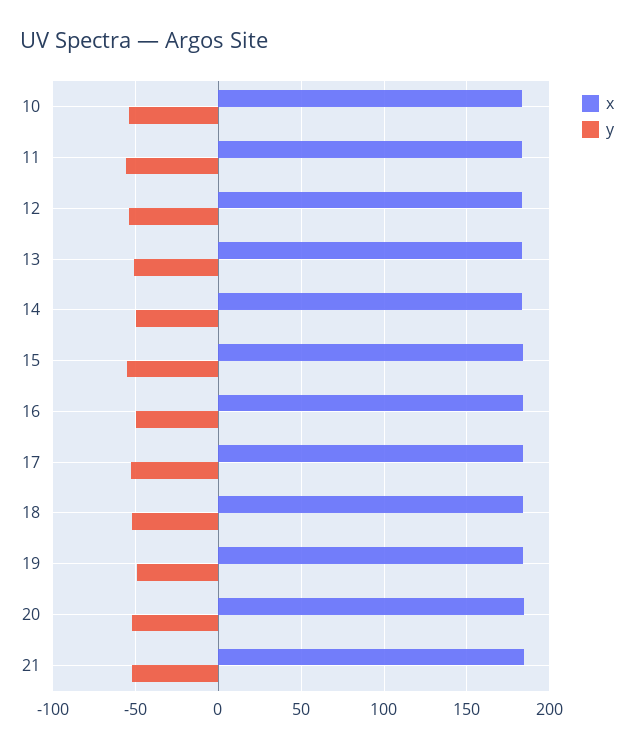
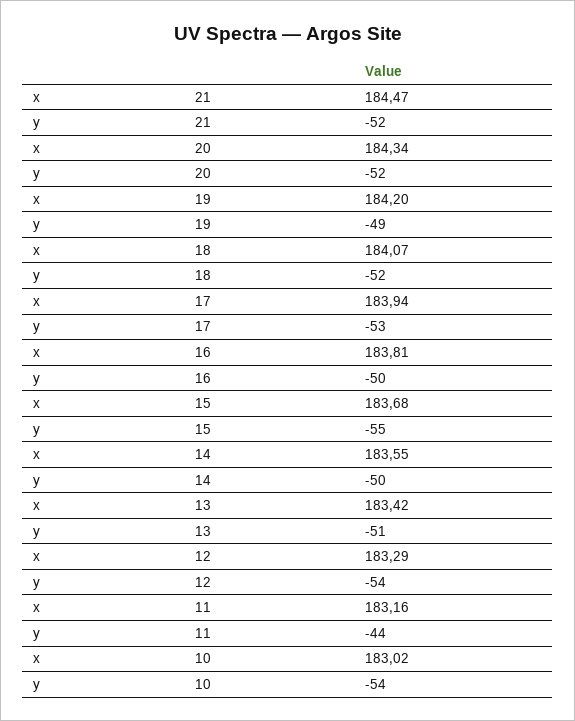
y, 11: -55 -> -44

